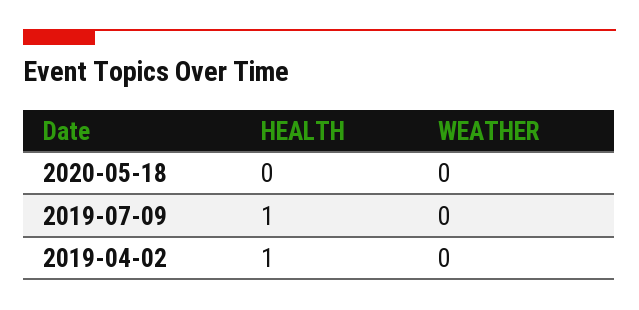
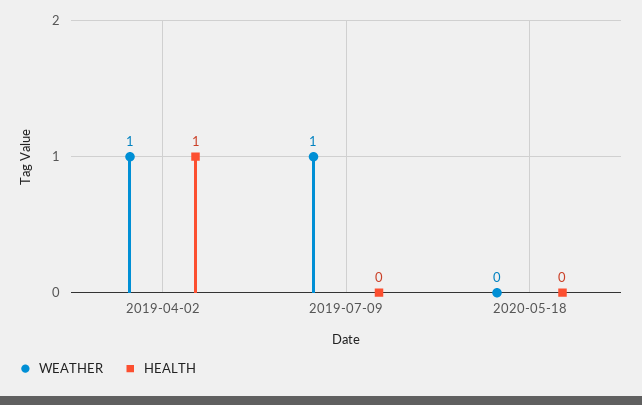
HEALTH, 2019-07-09: 1 -> 0
WEATHER, 2019-07-09: 0 -> 1
WEATHER, 2019-04-02: 0 -> 1

